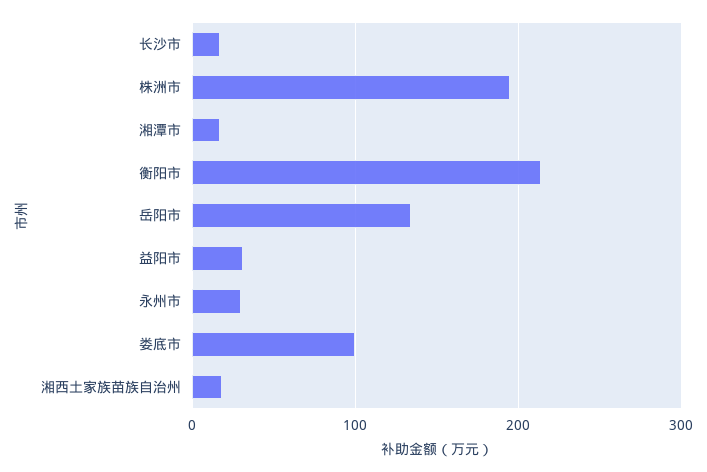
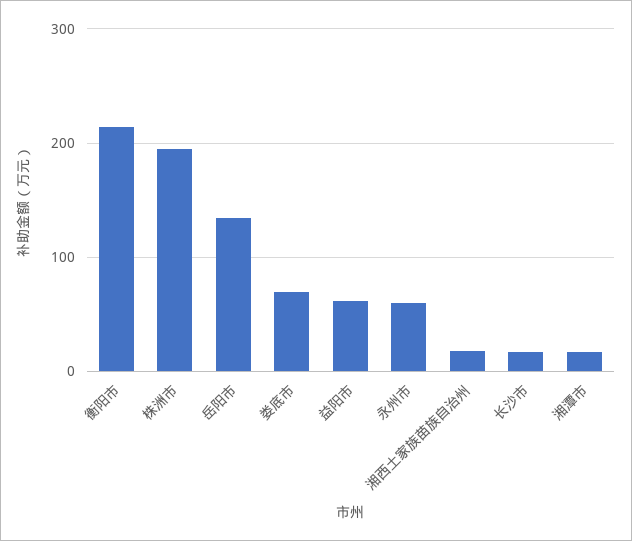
益阳市: 30 -> 60
永州市: 30 -> 60
娄底市: 100 -> 70

